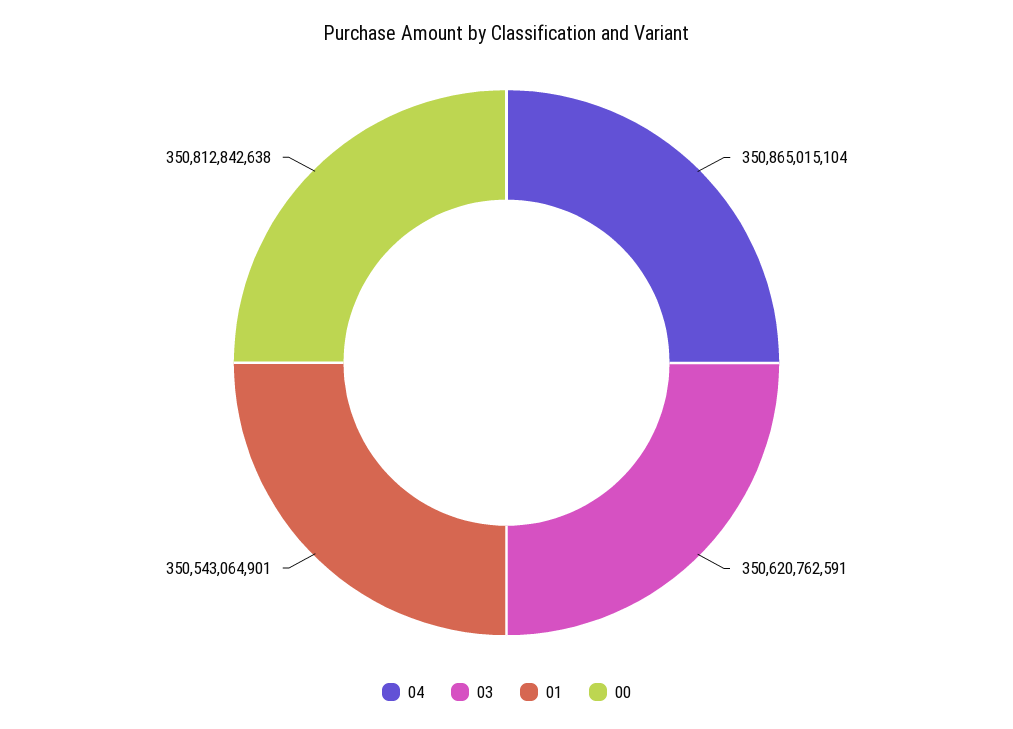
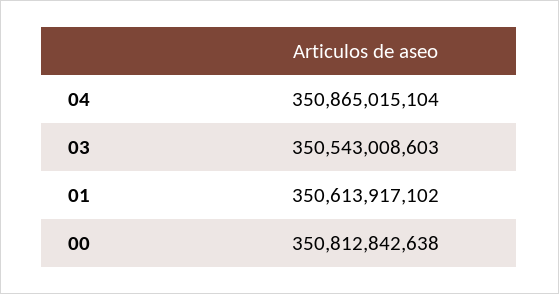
03: 350620762591 -> 350543008603
01: 350543064901 -> 350613917102

